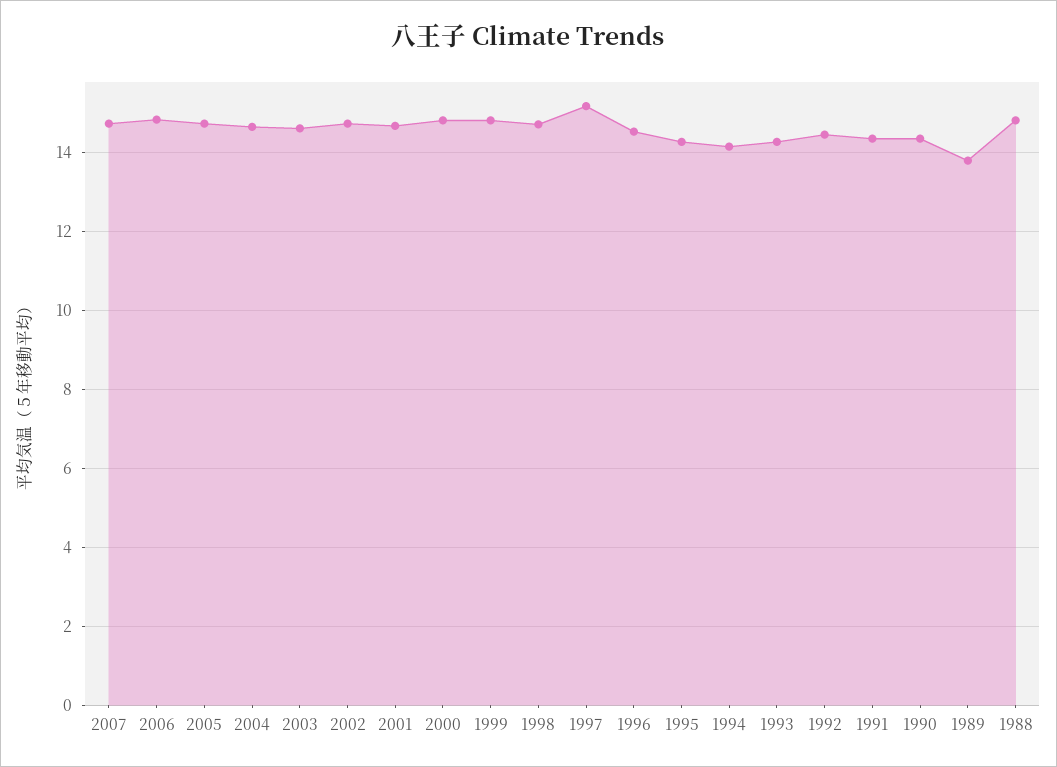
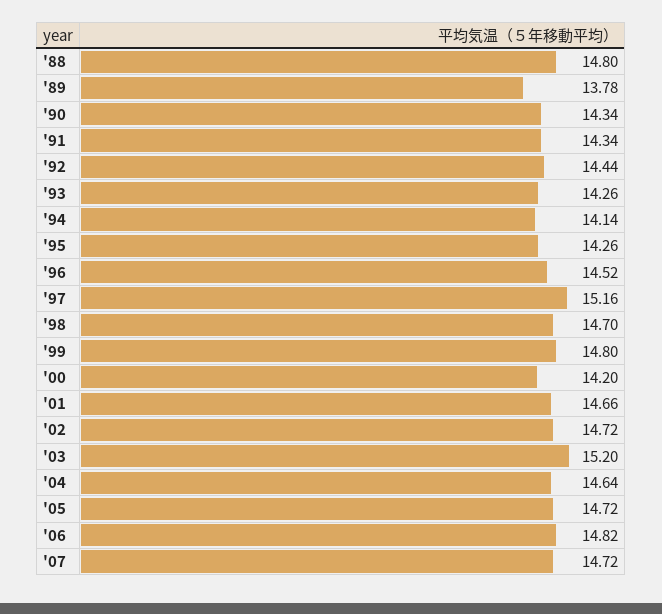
2003: 14.6 -> 15.2
2000: 14.8 -> 14.2

